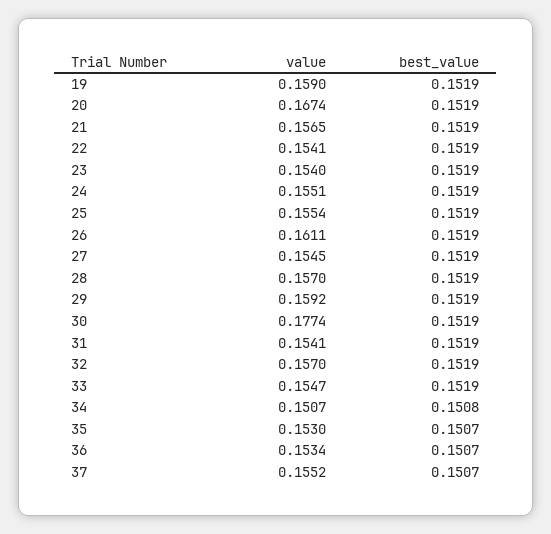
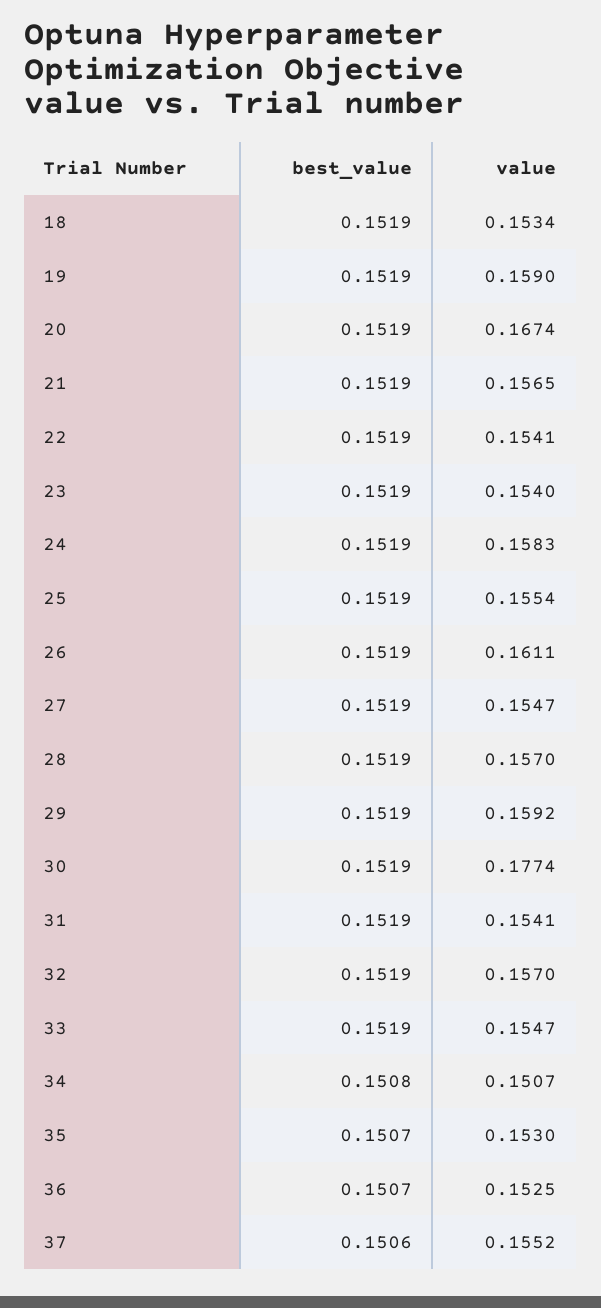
value, 24: 0.1551 -> 0.1583
value, 27: 0.1545 -> 0.1547
value, 36: 0.1534 -> 0.1525
best_value, 37: 0.1507 -> 0.1506
best_value, 18: none -> 0.1519
value, 18: none -> 0.1534

